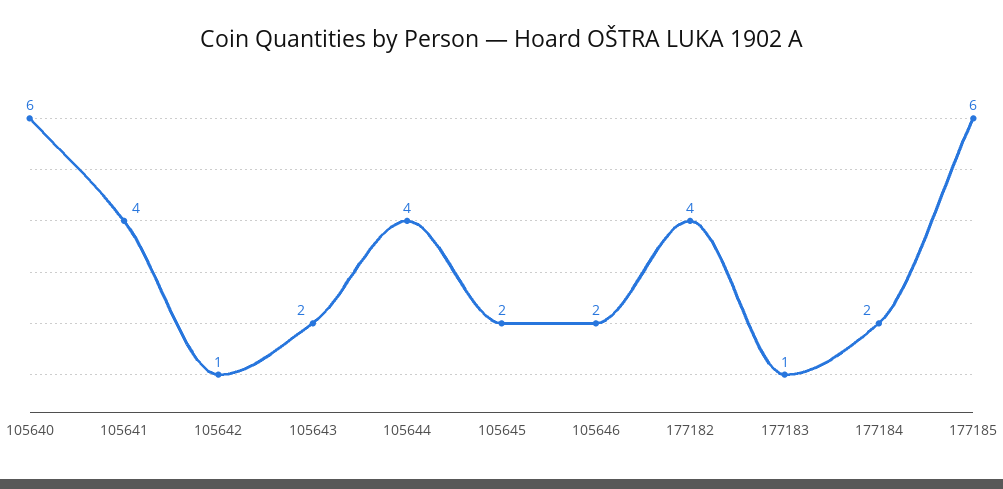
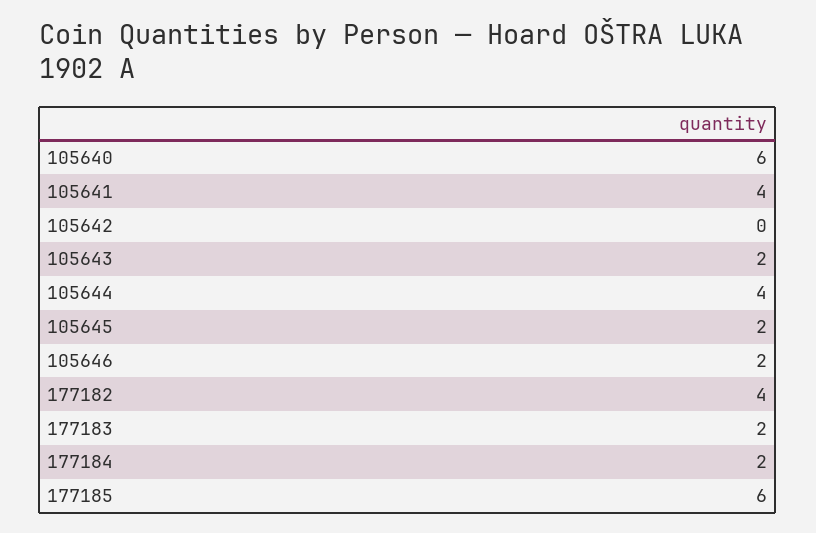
105642: 1 -> 0
177183: 1 -> 2

